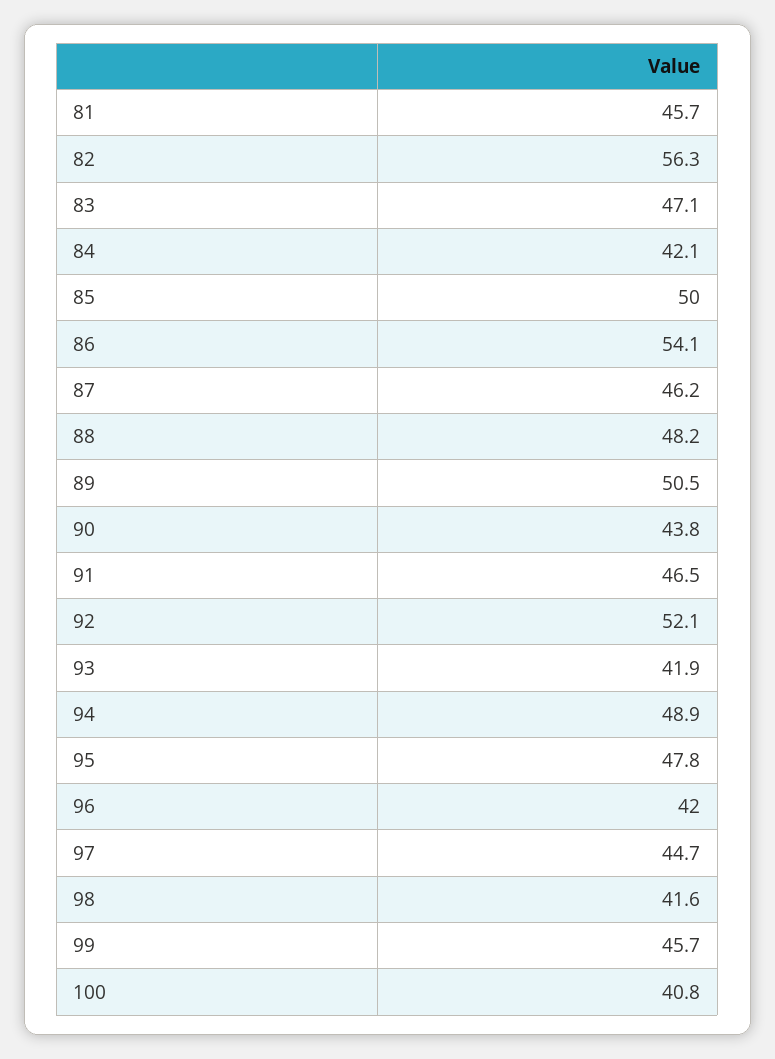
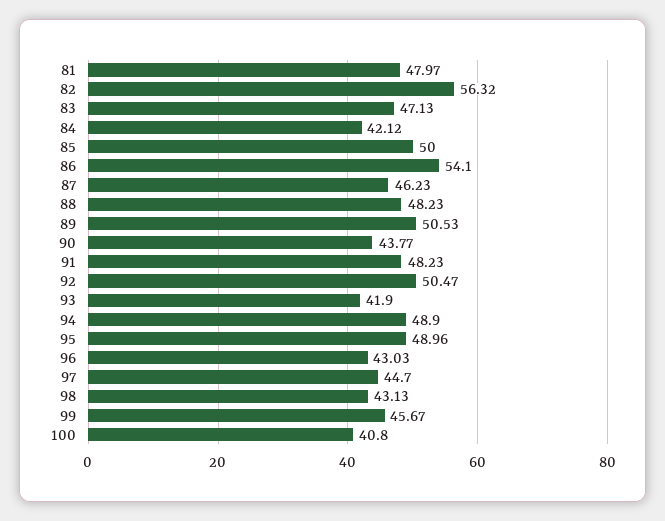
81: 45.7 -> 47.97
91: 46.5 -> 48.23
92: 52.1 -> 50.47
95: 47.8 -> 48.96
96: 42 -> 43.03
98: 41.6 -> 43.13

